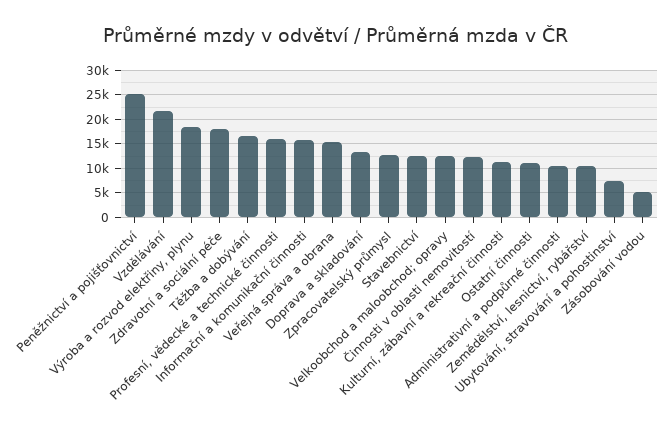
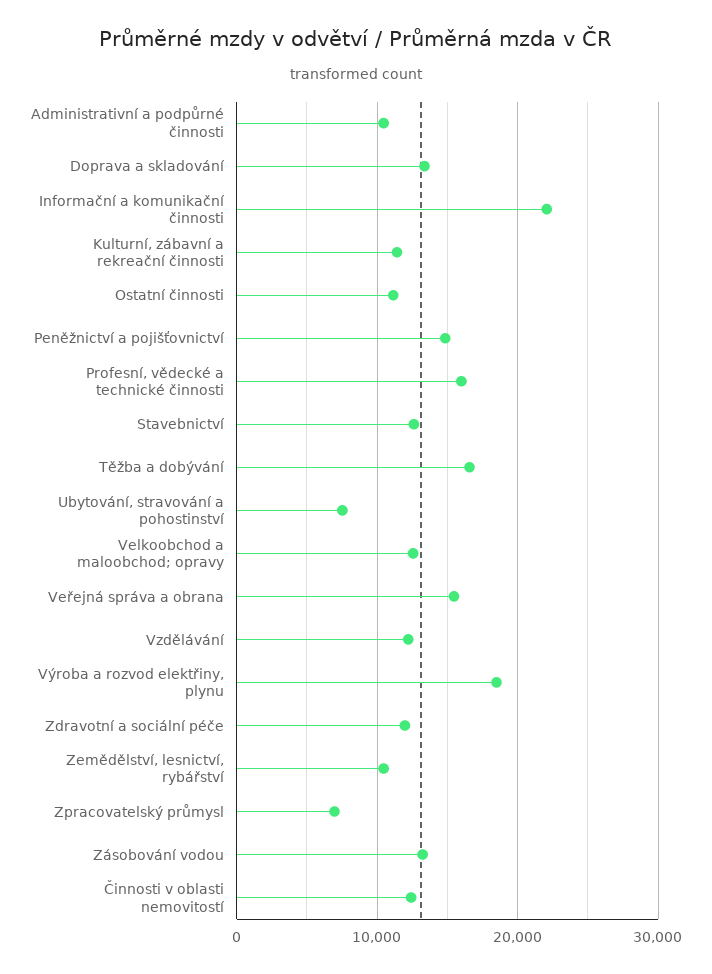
Peněžnictví a pojišťovnictví: 25000 -> 15000
Vzdělávání: 22500 -> 12000
Zdravotní a sociální péče: 17500 -> 12000
Informační a komunikační činnosti: 15000 -> 22000
Zpracovatelský průmysl: 12500 -> 7000
Zásobování vodou: 5000 -> 13000

